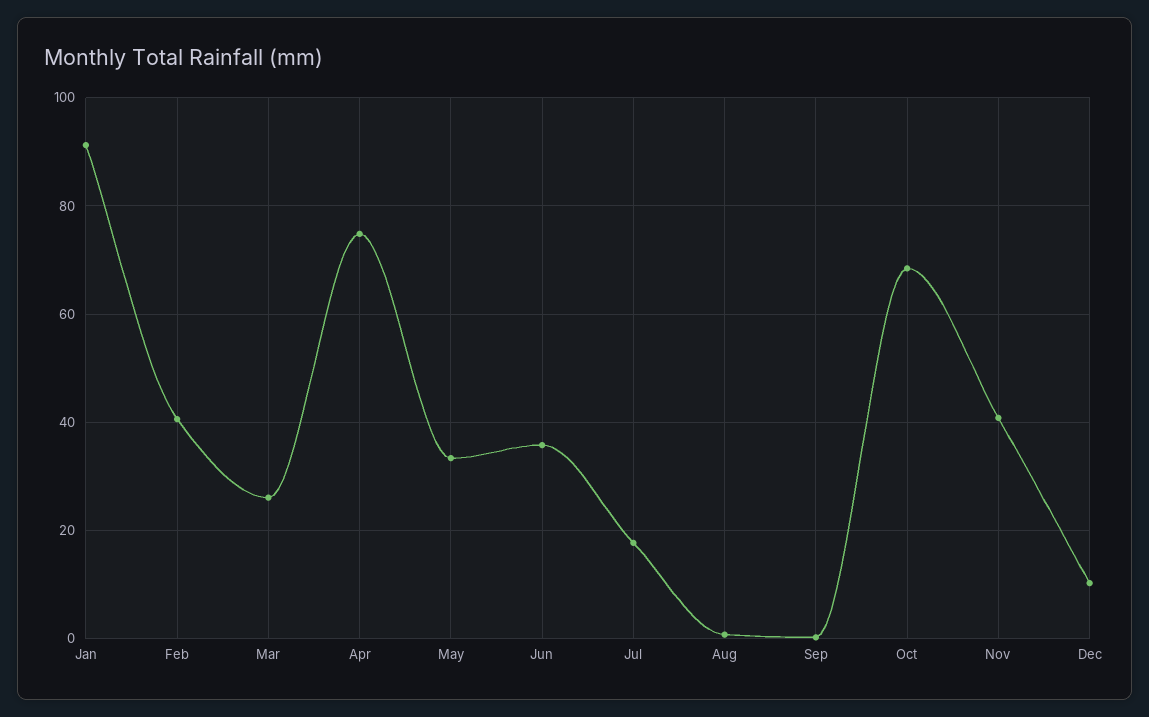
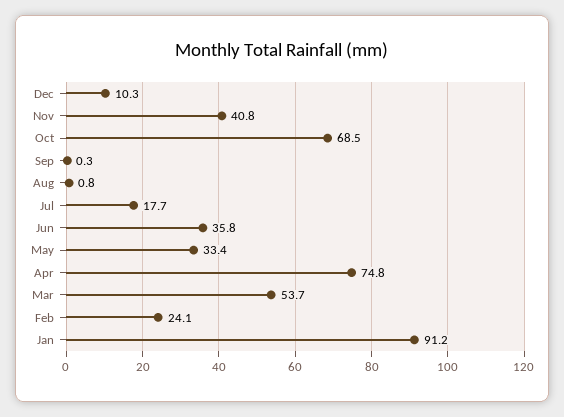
Feb: 40 -> 24.1
Mar: 26 -> 53.7

